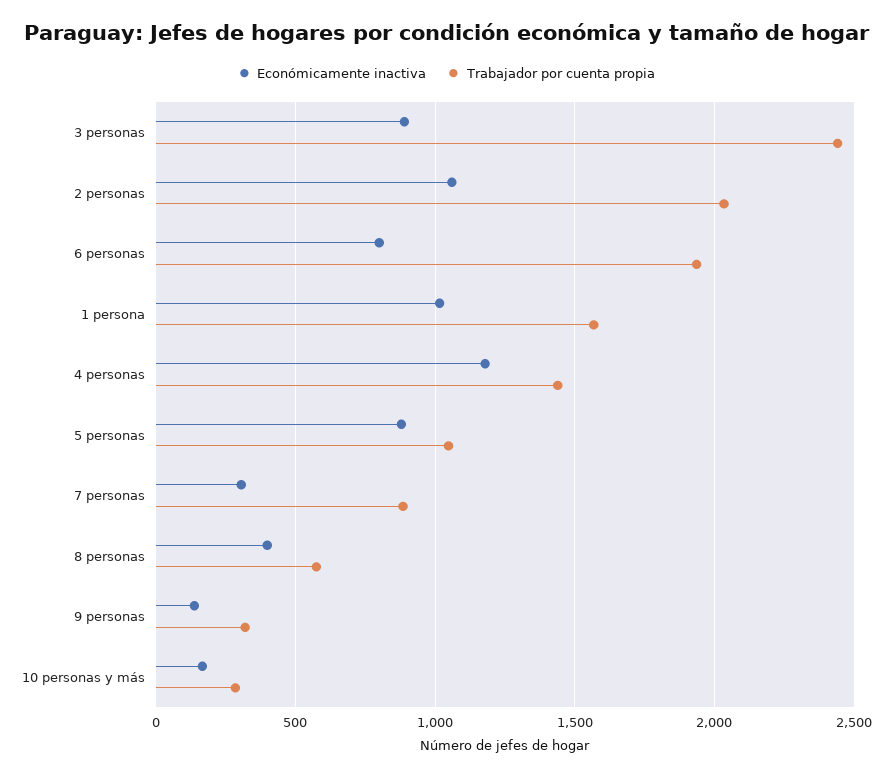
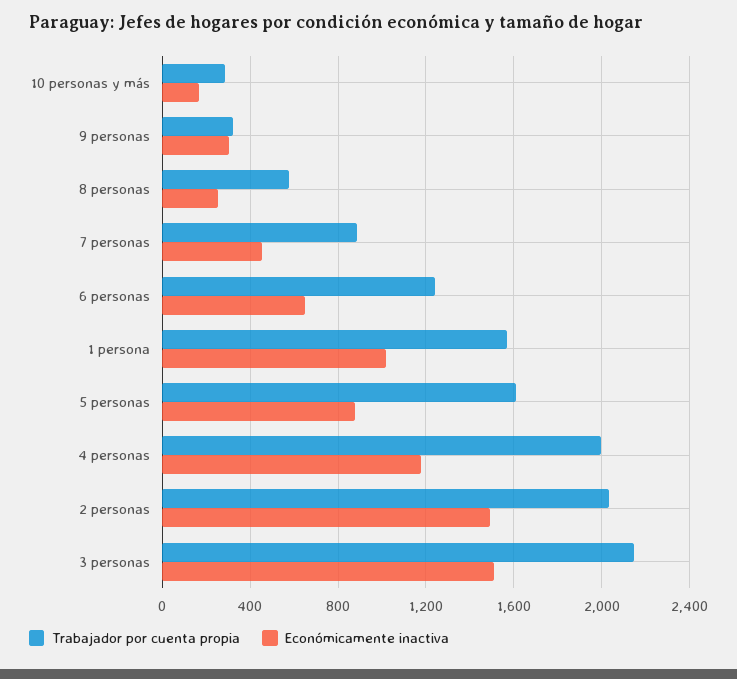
Económicamente inactiva, 3 personas: 900 -> 1500
Trabajador por cuenta propia, 3 personas: 2450 -> 2150
Económicamente inactiva, 2 personas: 1050 -> 1500
Económicamente inactiva, 6 personas: 800 -> 650
Trabajador por cuenta propia, 6 personas: 1950 -> 1250
Trabajador por cuenta propia, 4 personas: 1450 -> 2000
Trabajador por cuenta propia, 5 personas: 1050 -> 1600
Económicamente inactiva, 7 personas: 300 -> 450
Económicamente inactiva, 8 personas: 400 -> 250
Económicamente inactiva, 9 personas: 150 -> 300

